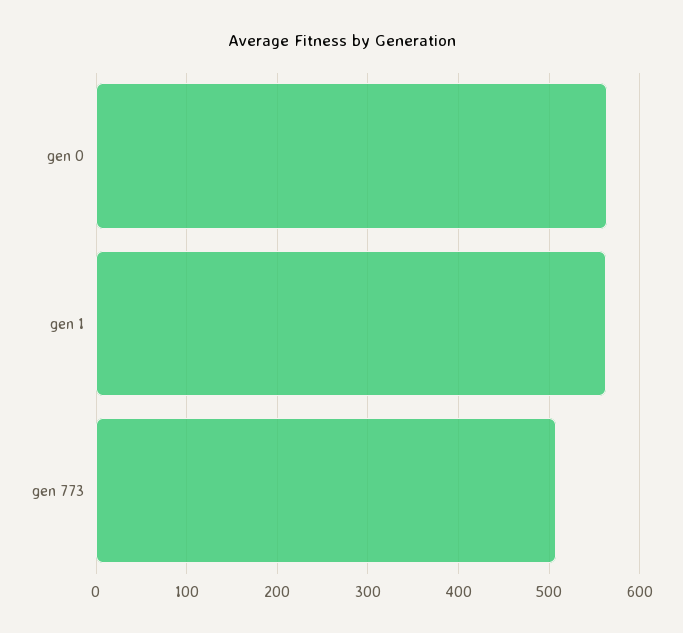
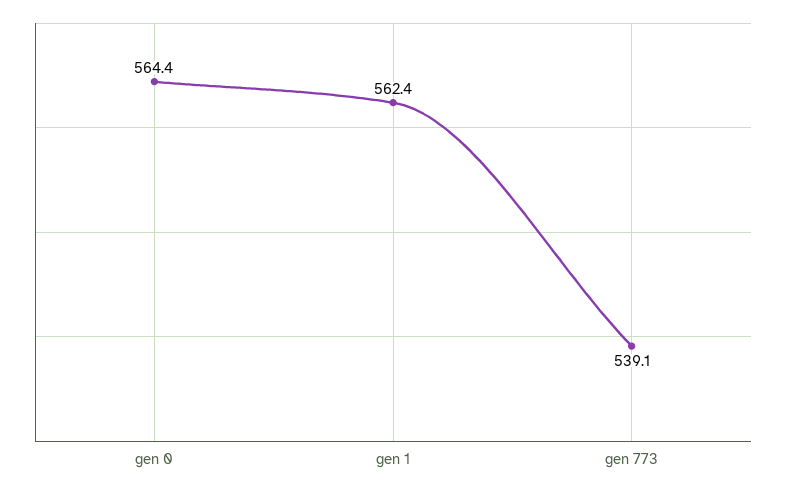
gen 773: 510 -> 539.1

